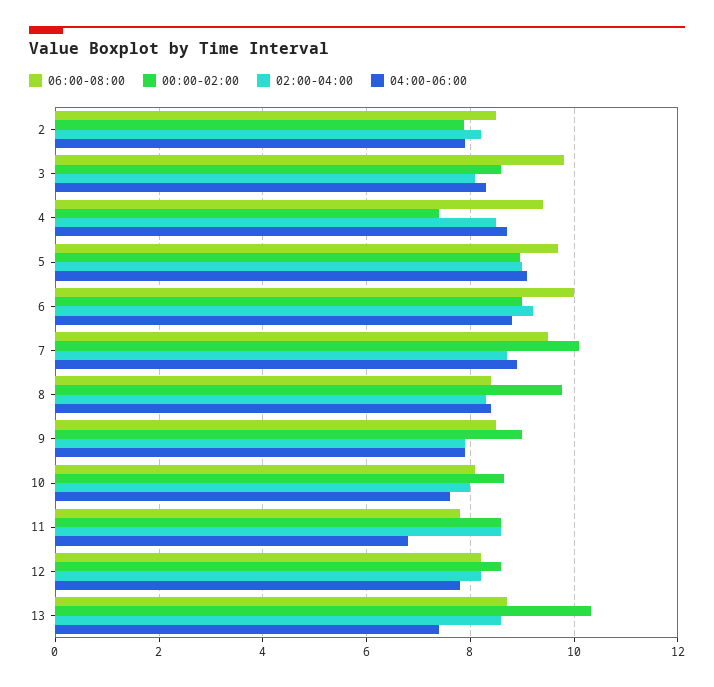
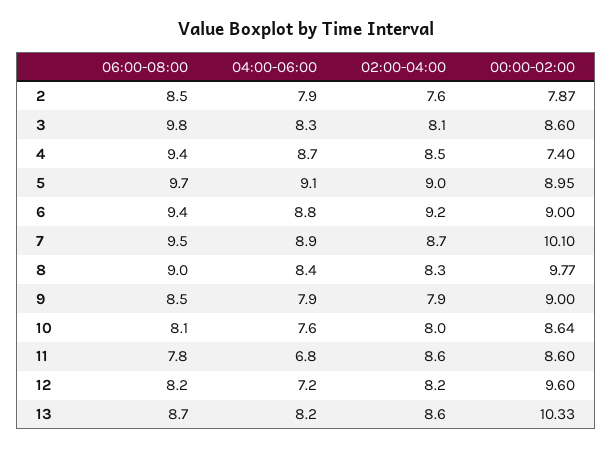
02:00-04:00, 2: 8.2 -> 7.6
06:00-08:00, 6: 10 -> 9.4
06:00-08:00, 8: 8.4 -> 9
00:00-02:00, 12: 8.6 -> 9.6
04:00-06:00, 12: 7.8 -> 7.2
04:00-06:00, 13: 7.4 -> 8.2

